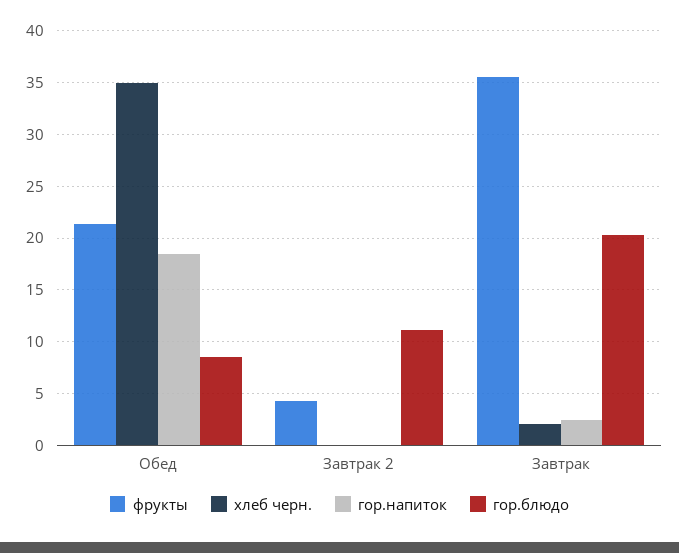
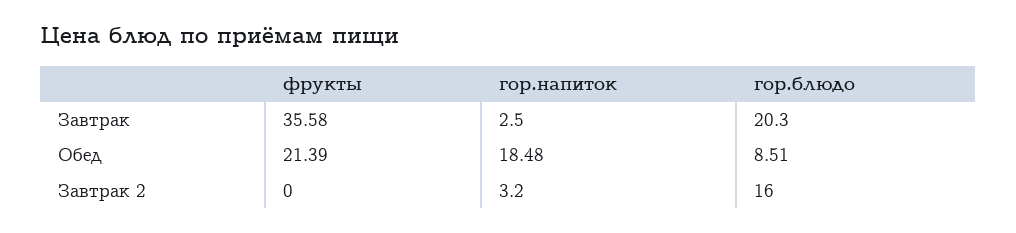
хлеб черн., Обед: 35 -> none
фрукты, Завтрак 2: 4 -> 0
хлеб черн., Завтрак 2: 0 -> none
гор.напиток, Завтрак 2: 0 -> 3.2
гор.блюдо, Завтрак 2: 11 -> 16
хлеб черн., Завтрак: 2 -> none

